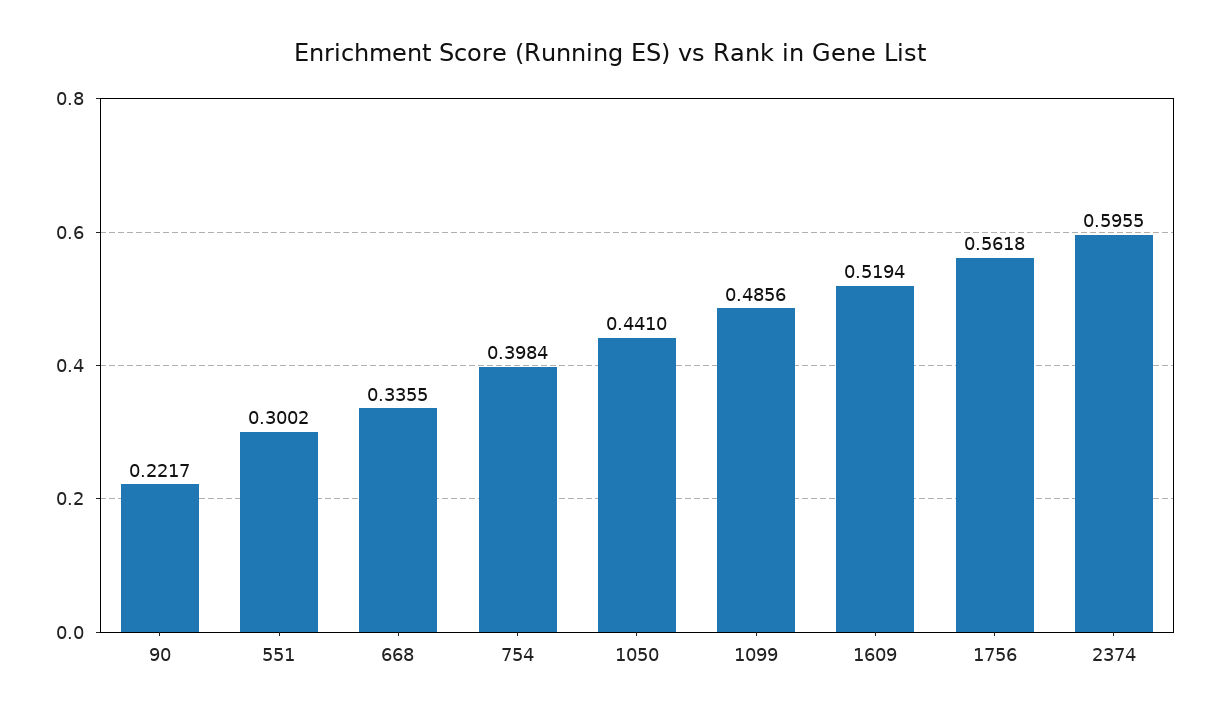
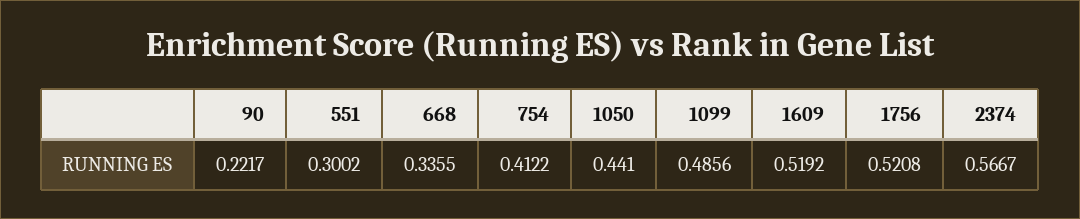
754: 0.3984 -> 0.4122
1609: 0.5194 -> 0.5192
1756: 0.5618 -> 0.5208
2374: 0.5955 -> 0.5667

